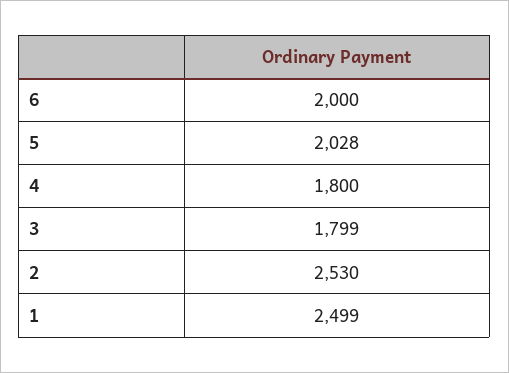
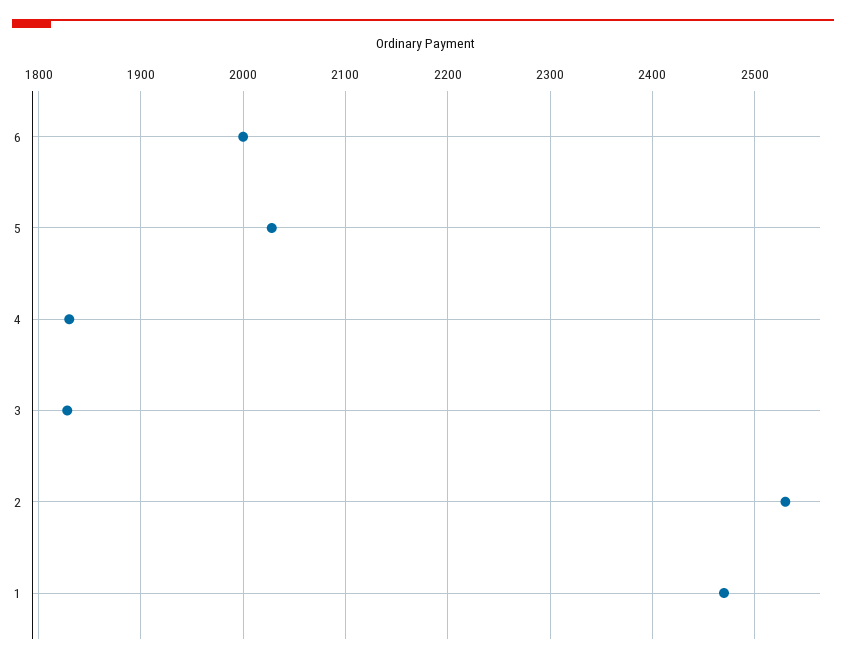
4: 1800 -> 1830
3: 1799 -> 1830
1: 2499 -> 2470

